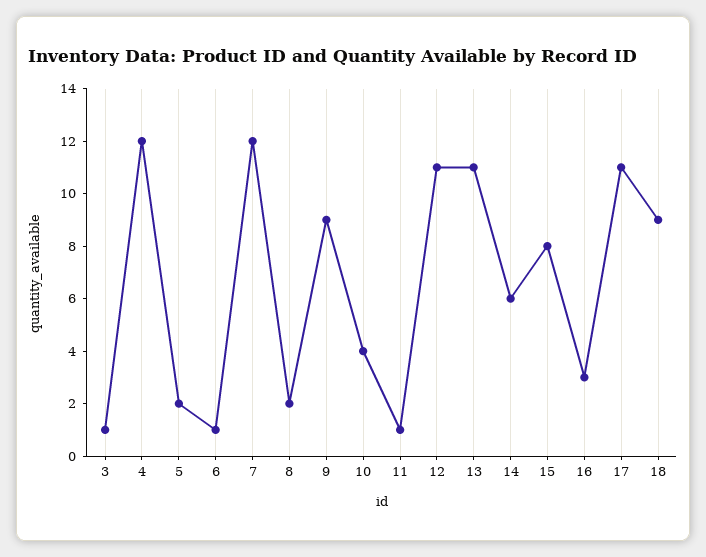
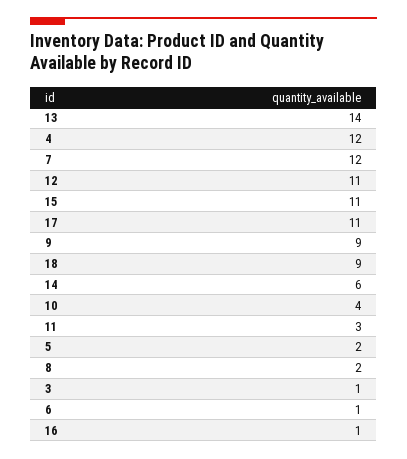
11: 1 -> 3
13: 11 -> 14
15: 8 -> 11
16: 3 -> 1

